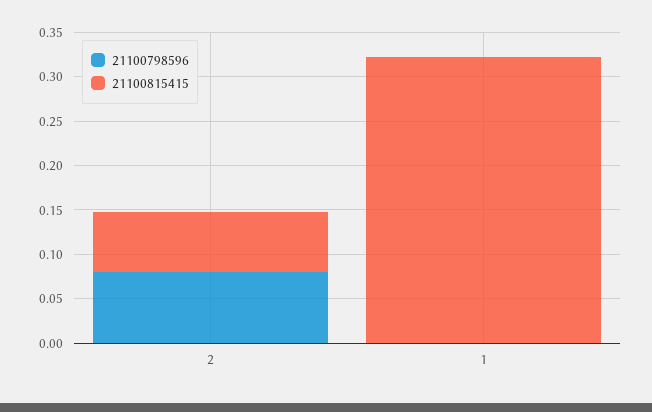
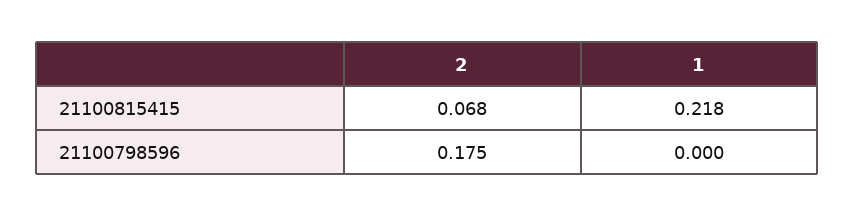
21100798596, 2: 0.08 -> 0.175
21100815415, 1: 0.32 -> 0.218

